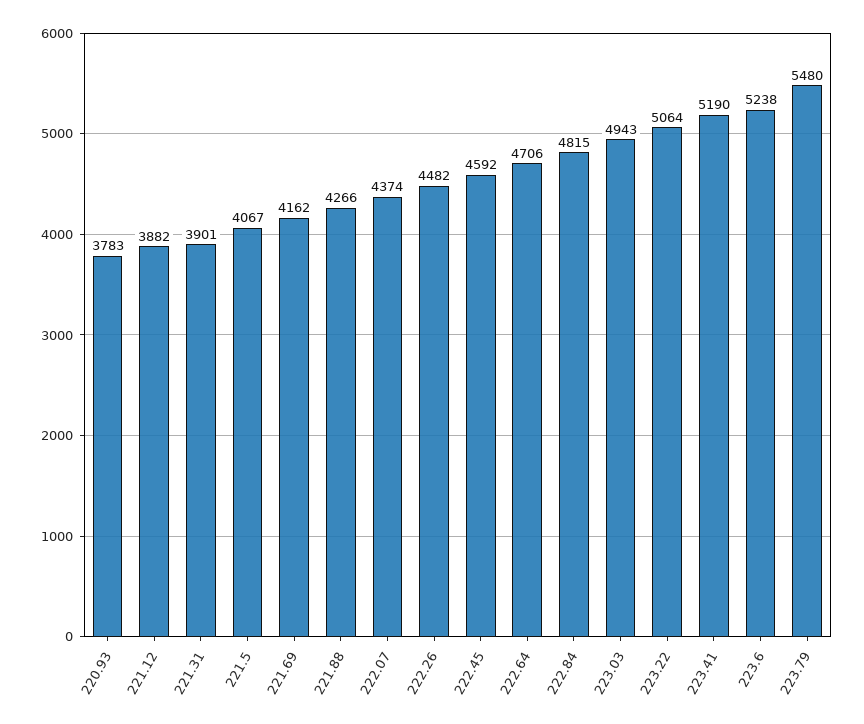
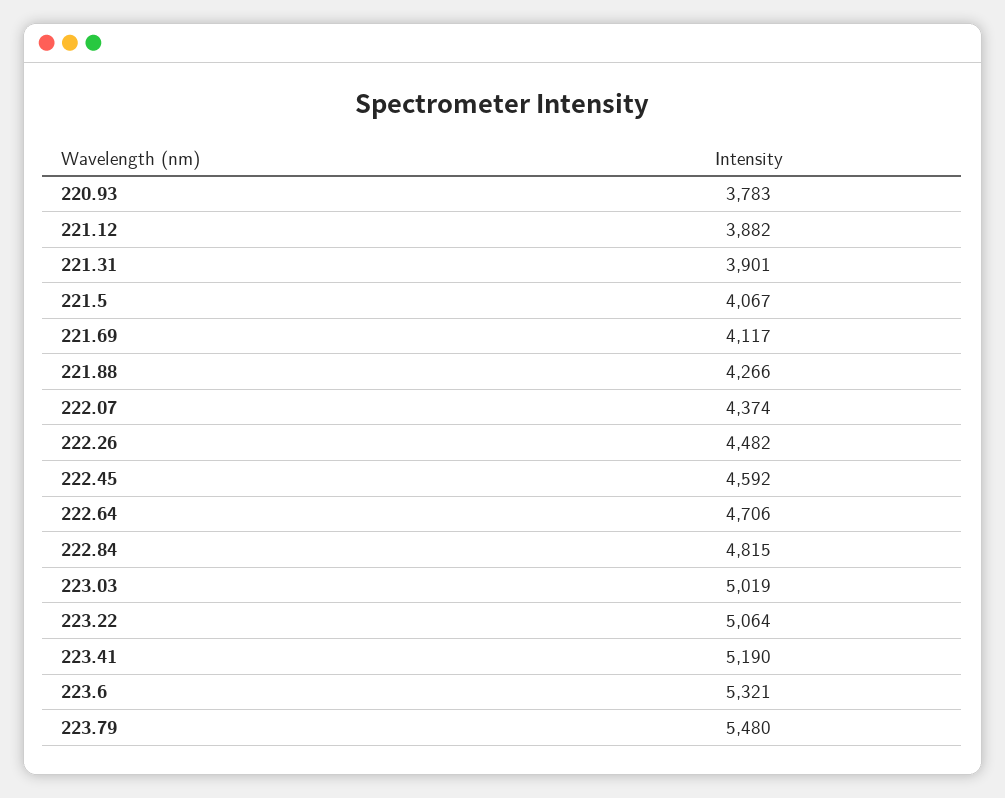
221.69: 4162 -> 4117
223.03: 4943 -> 5019
223.6: 5238 -> 5321

